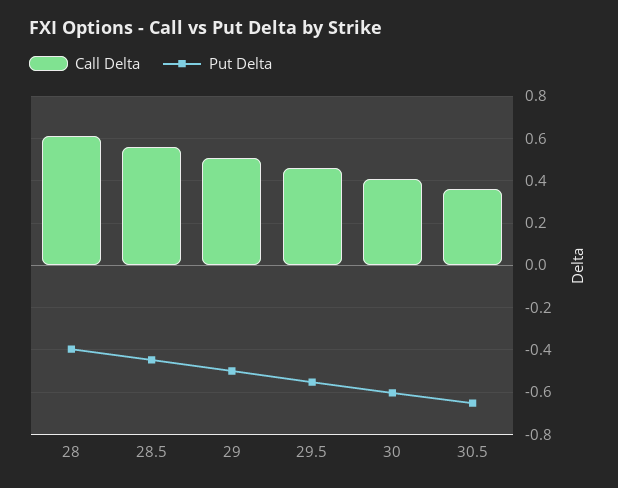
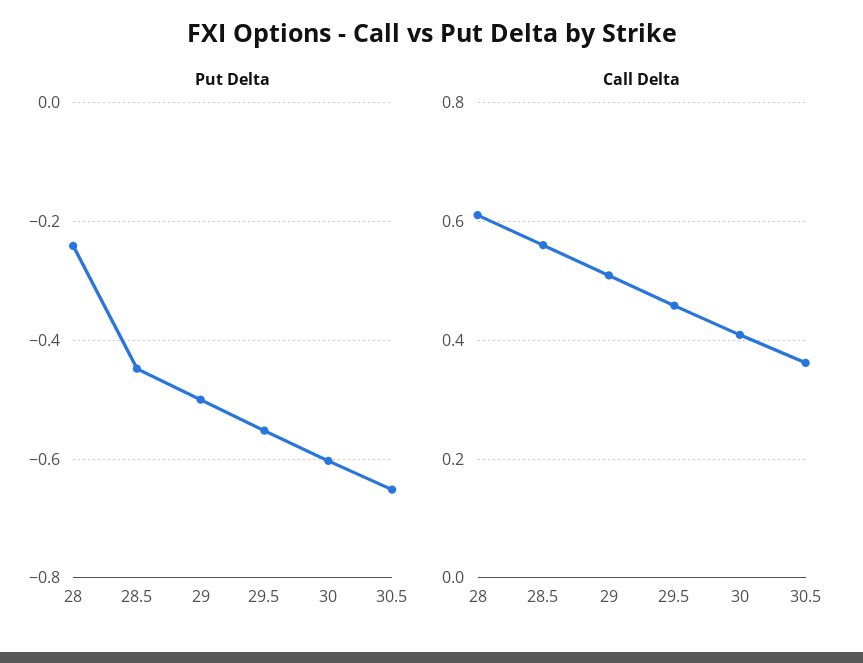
Put Delta, 28: -0.4 -> -0.24

